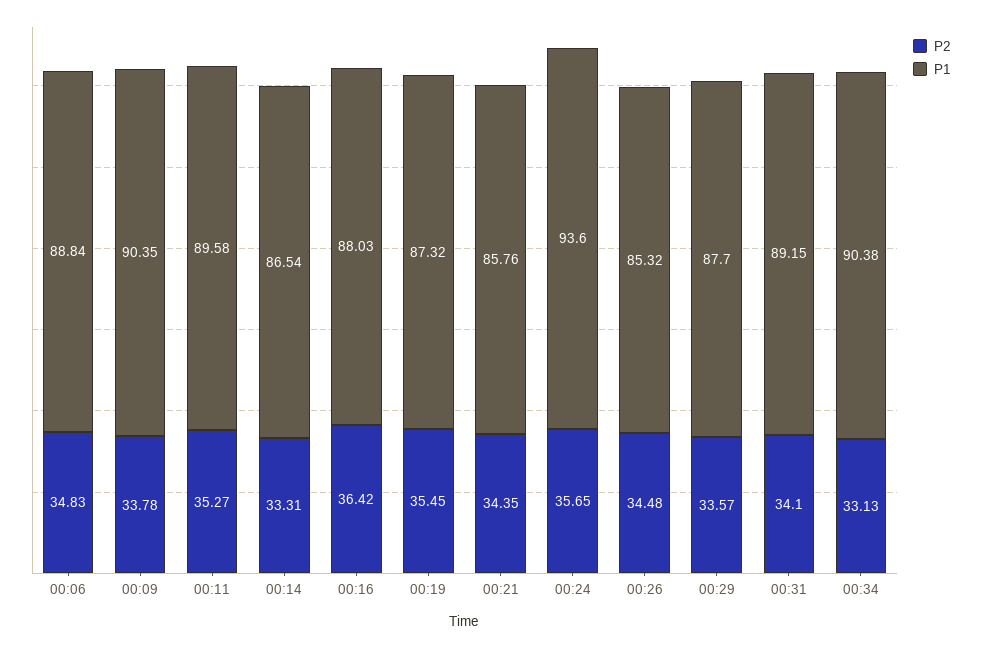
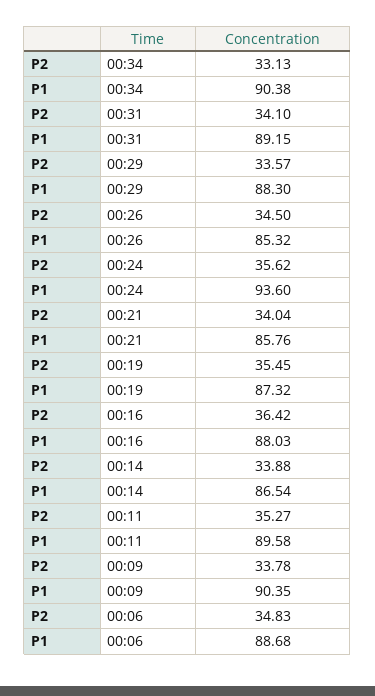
P1, 00:06: 88.84 -> 88.68
P2, 00:14: 33.31 -> 33.88
P2, 00:21: 34.35 -> 34.04
P2, 00:24: 35.65 -> 35.62
P2, 00:26: 34.48 -> 34.5
P1, 00:29: 87.7 -> 88.3

